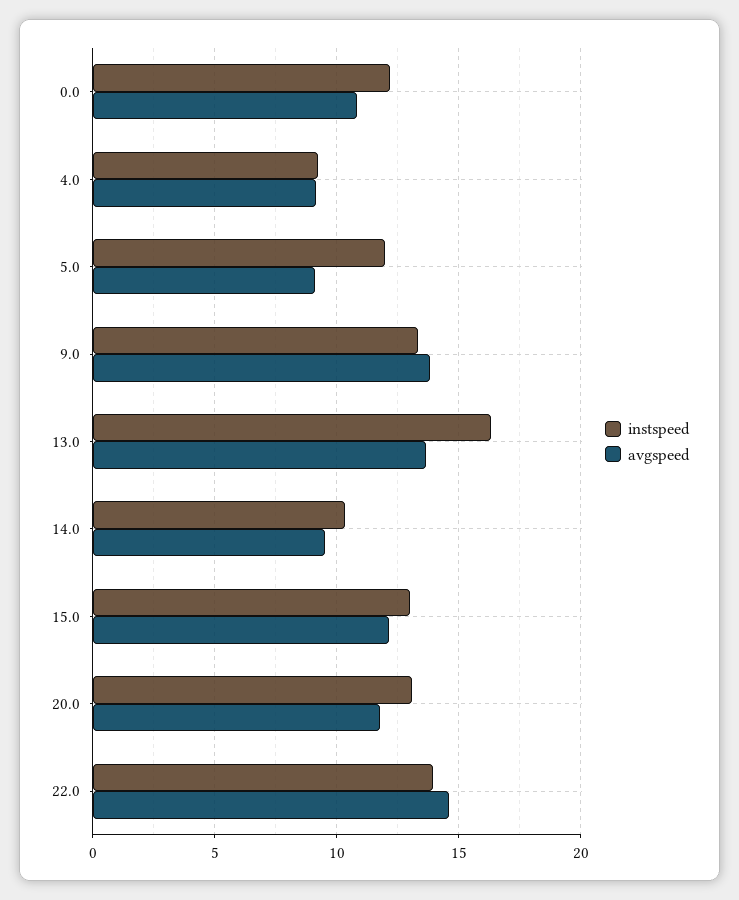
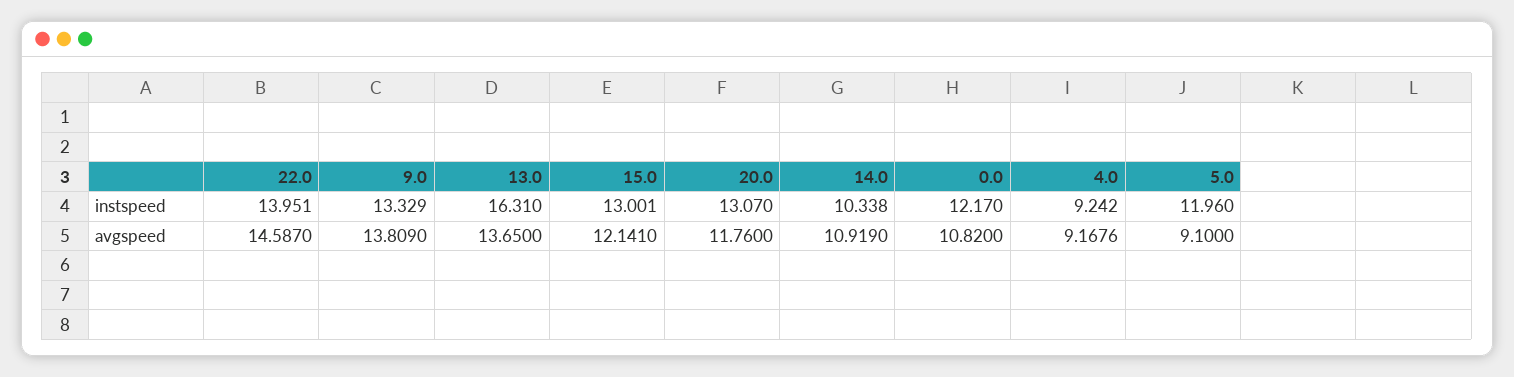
avgspeed, 14.0: 9.5 -> 10.919

